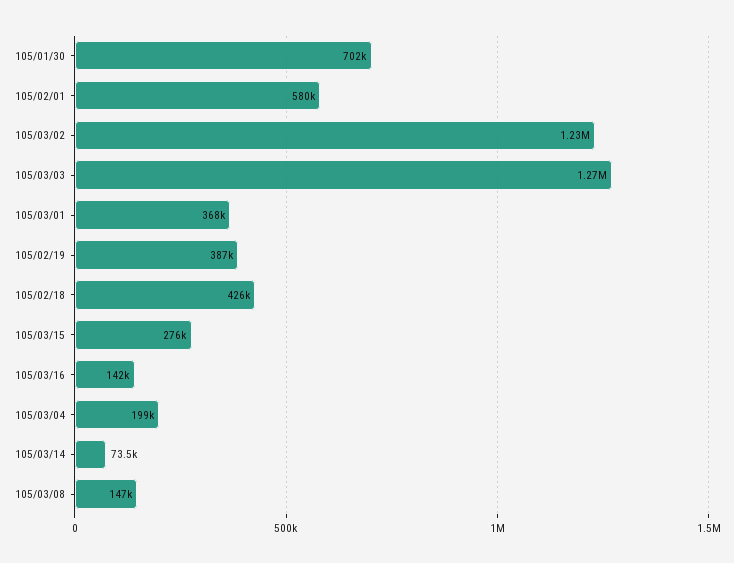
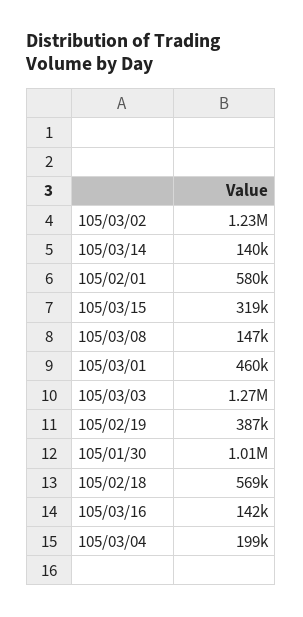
105/01/30: 702000 -> 1010000
105/03/01: 368000 -> 460000
105/02/18: 426000 -> 569000
105/03/15: 276000 -> 319000
105/03/14: 73500 -> 140000

